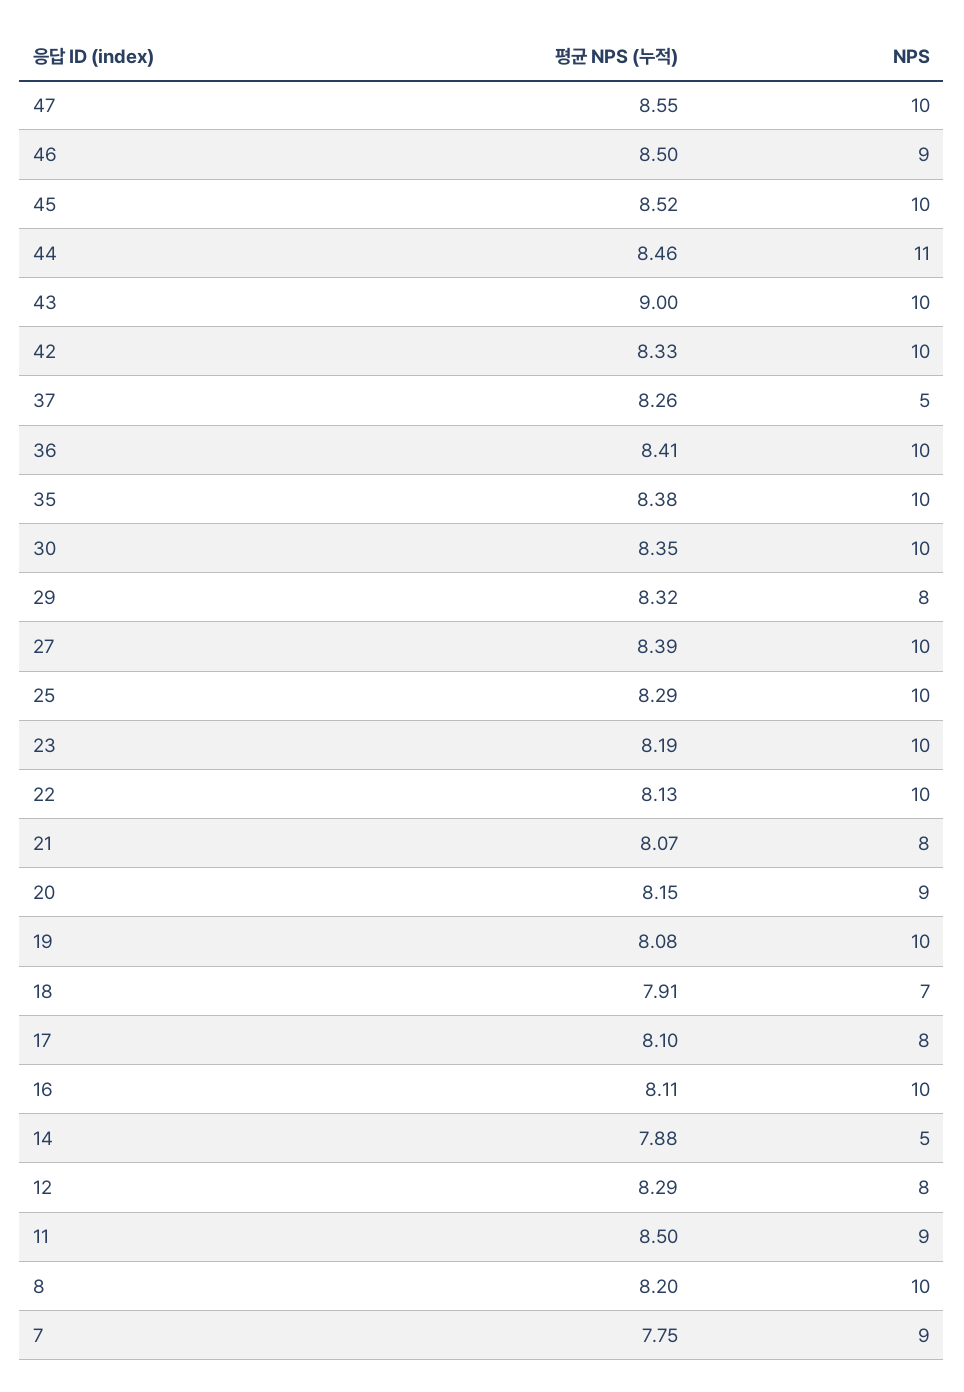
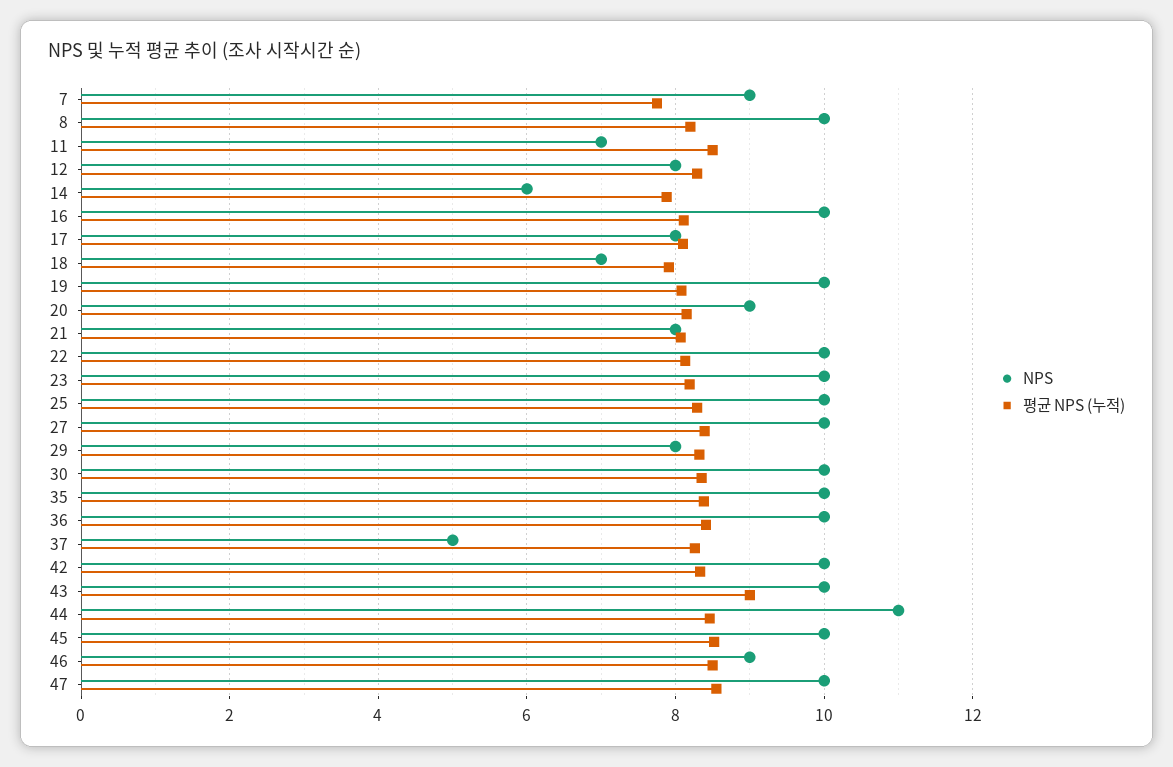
NPS, 14: 5 -> 6
NPS, 11: 9 -> 7

